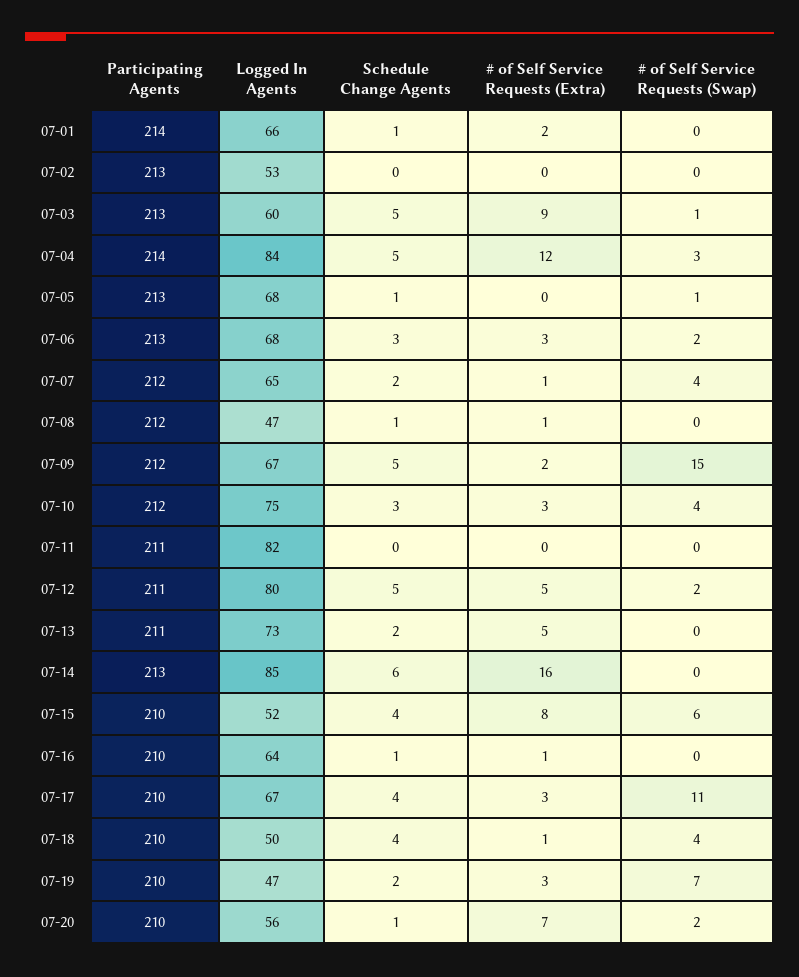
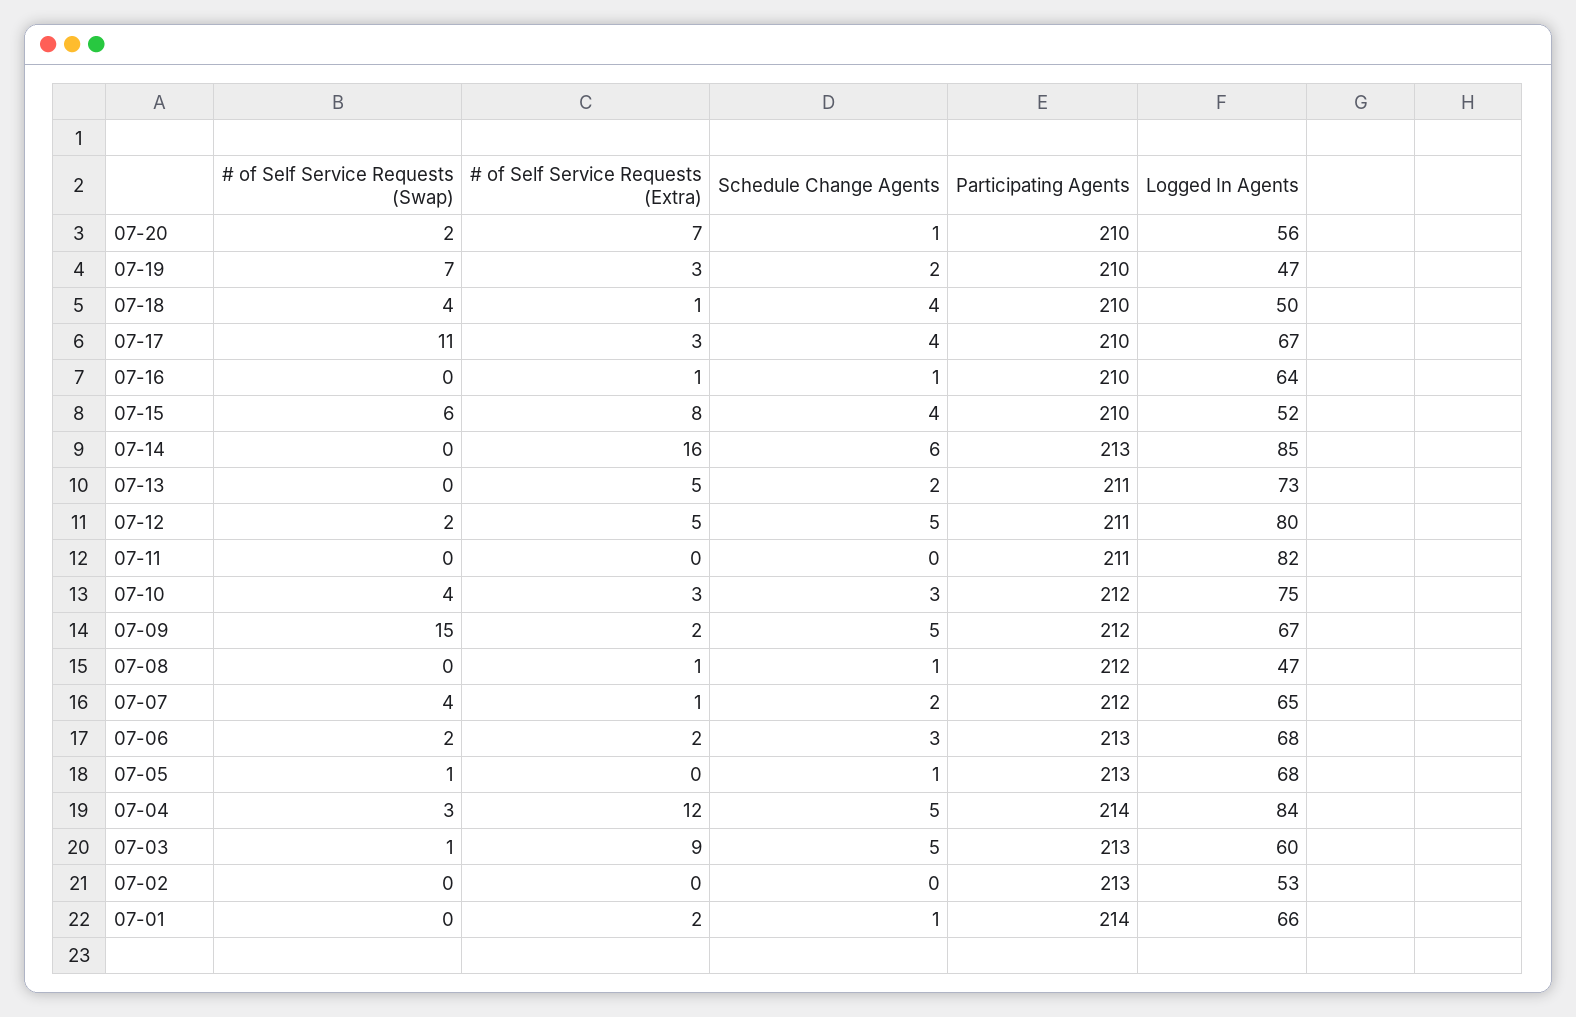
# of Self Service Requests (Extra), 07-06: 3 -> 2

